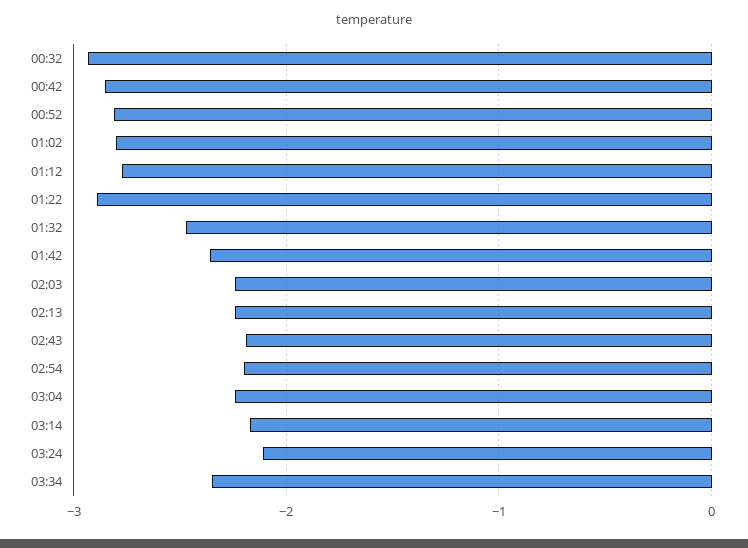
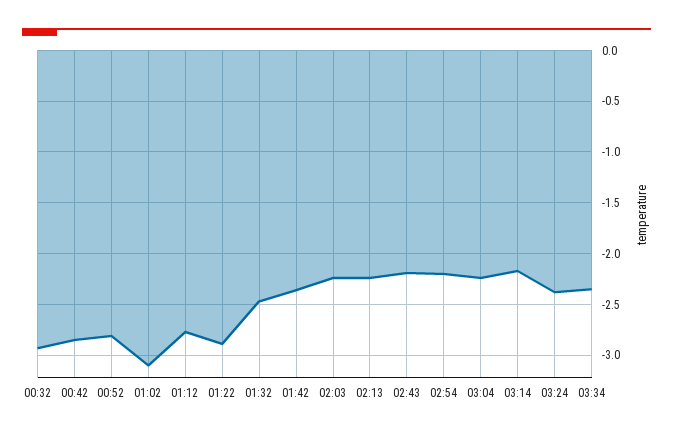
01:02: -2.8 -> -3.1
03:24: -2.1 -> -2.4

